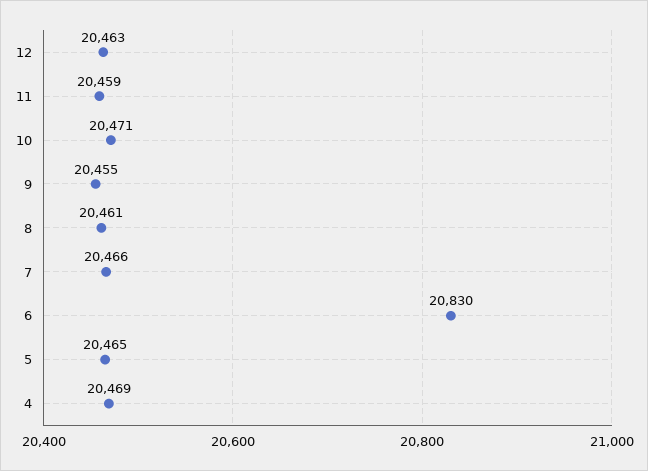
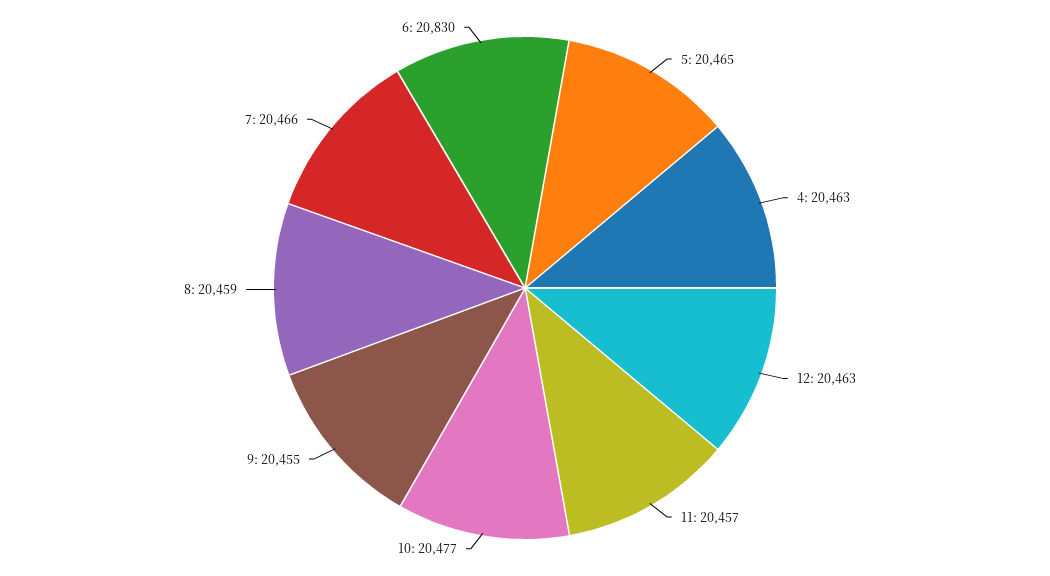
11: 20459 -> 20457
10: 20471 -> 20477
8: 20461 -> 20459
4: 20469 -> 20463

